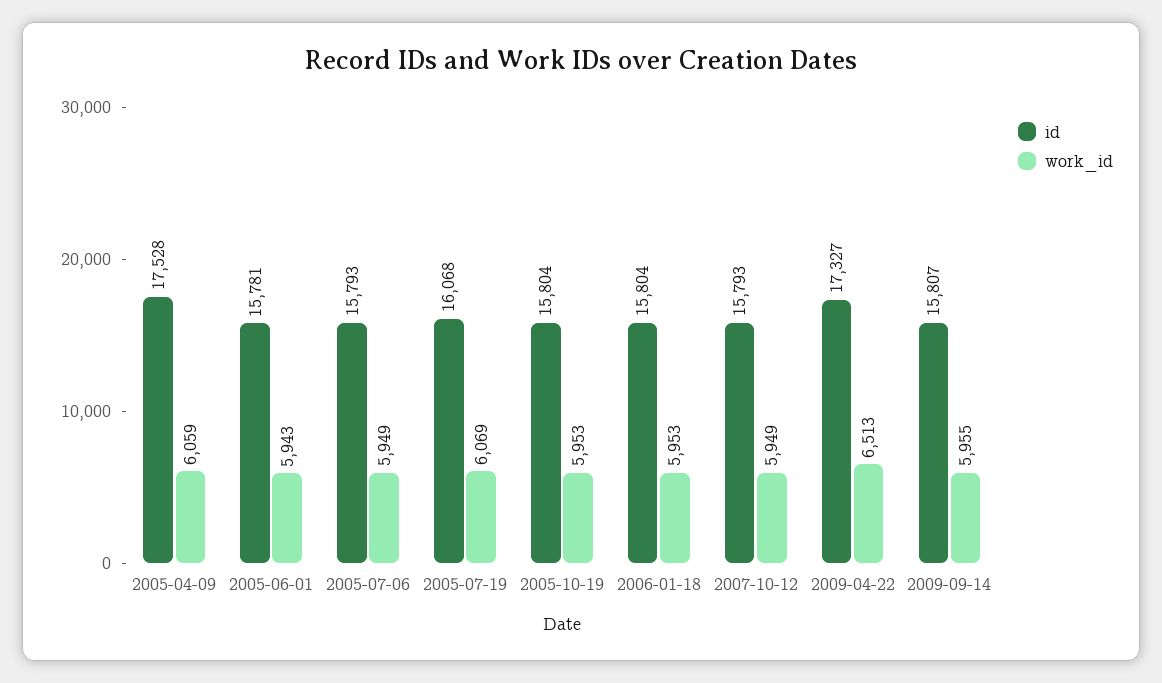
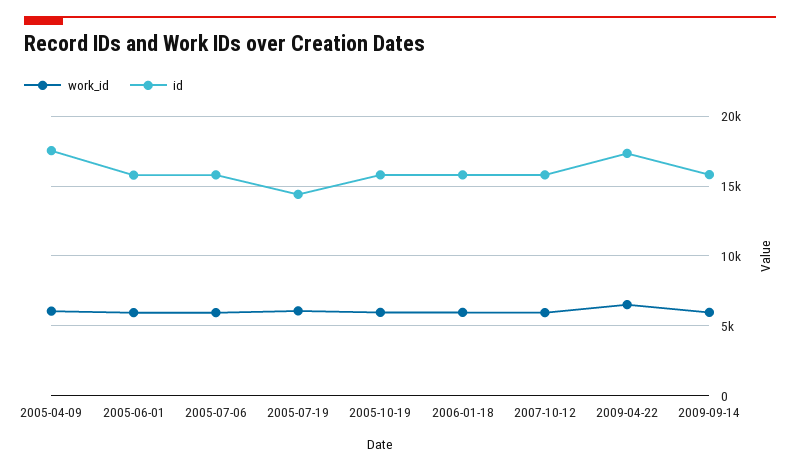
id, 2005-07-19: 16068 -> 14500

